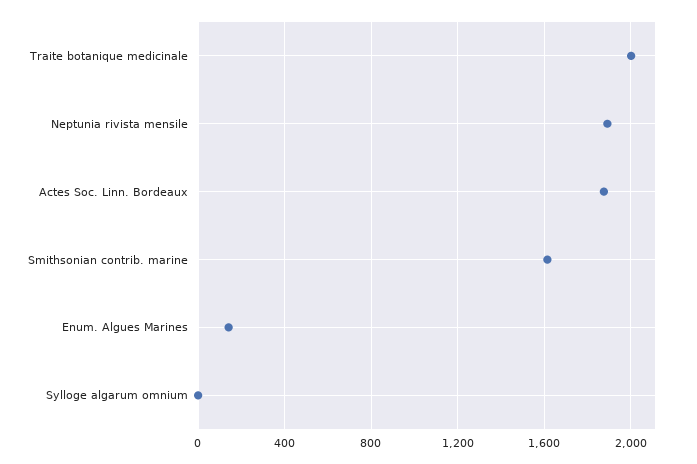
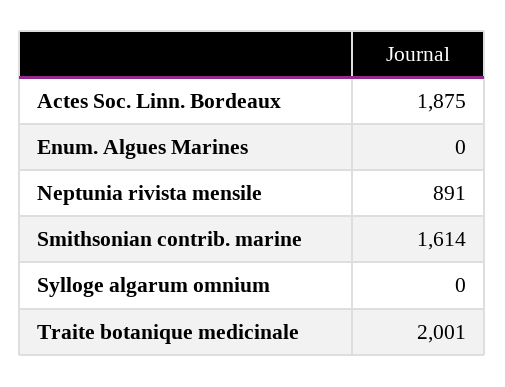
Neptunia rivista mensile: 1900 -> 891
Enum. Algues Marines: 150 -> 0

